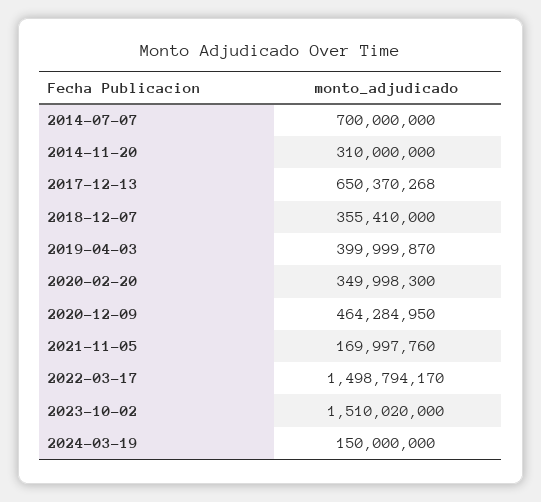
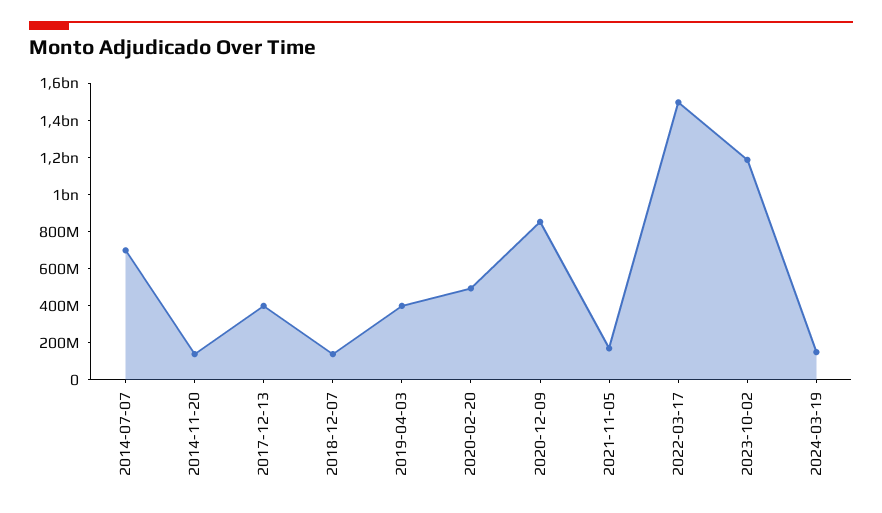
2014-11-20: 310000000 -> 150000000
2017-12-13: 650370268 -> 400000000
2018-12-07: 355410000 -> 150000000
2020-02-20: 349998300 -> 500000000
2020-12-09: 464284950 -> 850000000
2023-10-02: 1510020000 -> 1200000000

